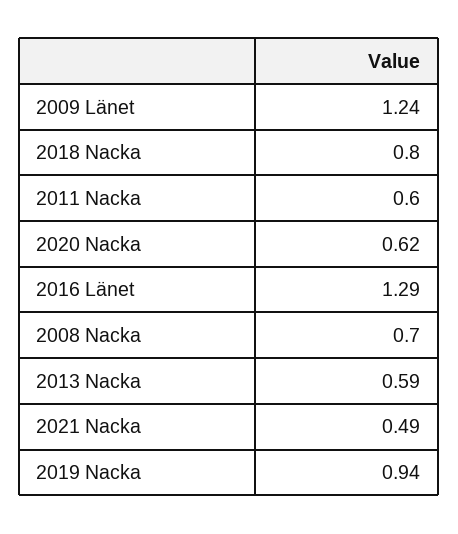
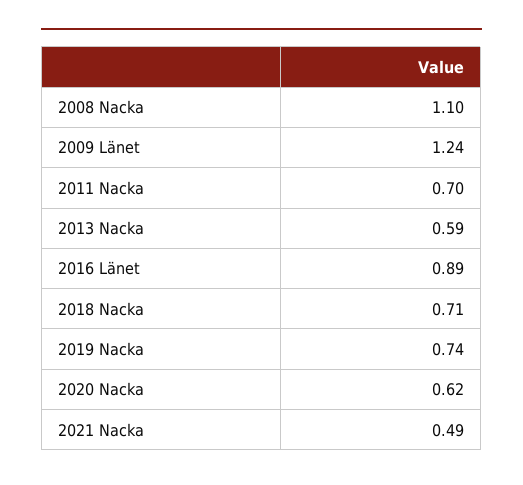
2018 Nacka: 0.8 -> 0.71
2011 Nacka: 0.6 -> 0.7
2016 Länet: 1.29 -> 0.89
2008 Nacka: 0.7 -> 1.1
2019 Nacka: 0.94 -> 0.74

